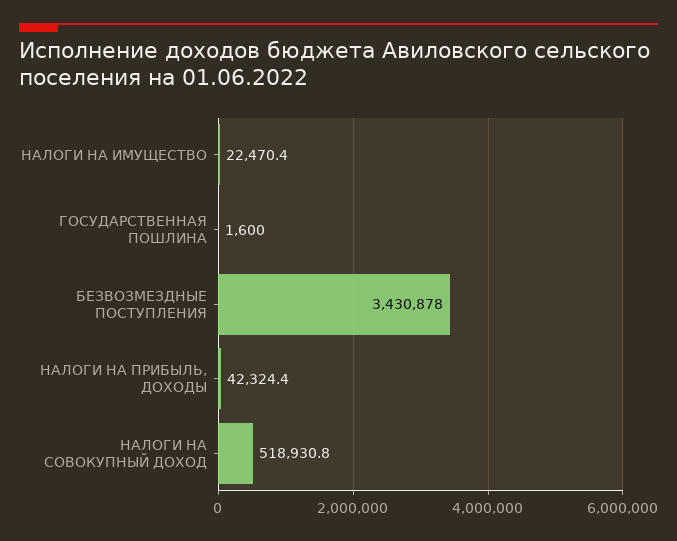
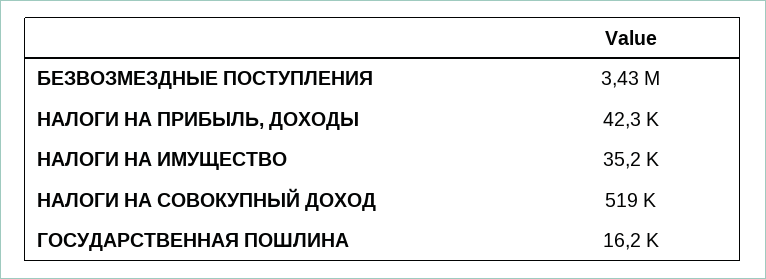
НАЛОГИ НА ИМУЩЕСТВО: 22470.4 -> 35200
ГОСУДАРСТВЕННАЯ ПОШЛИНА: 1600 -> 16200

